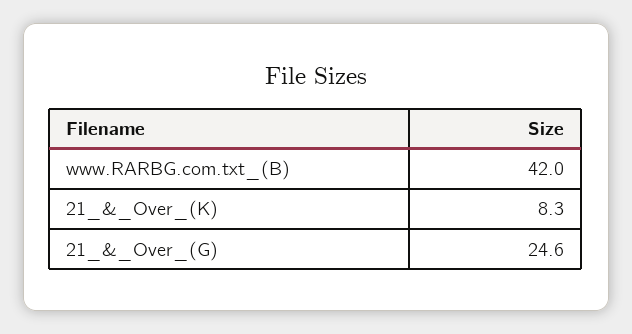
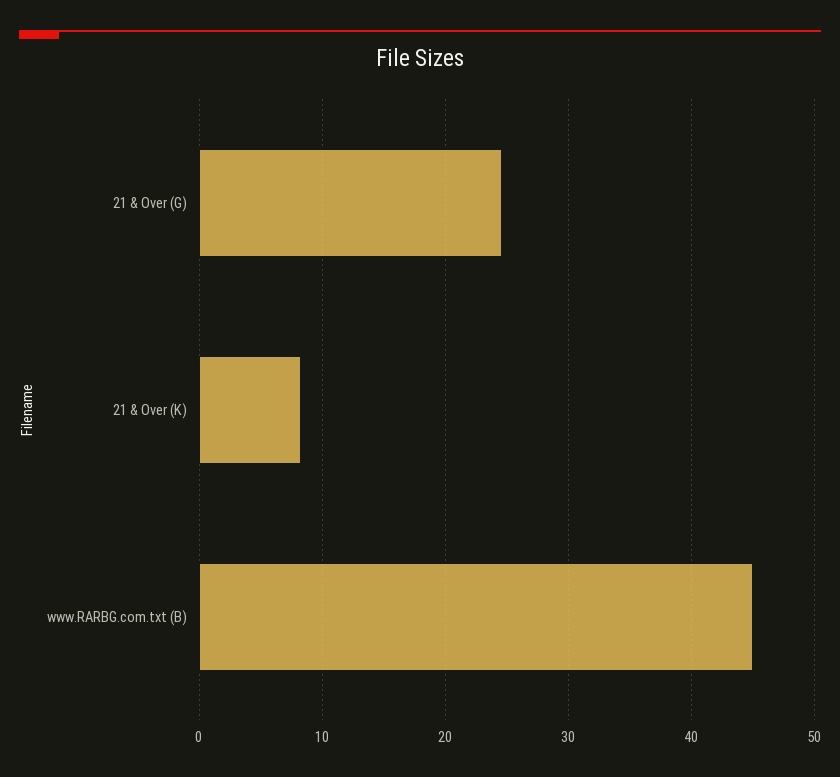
www.RARBG.com.txt_(B): 42 -> 45

